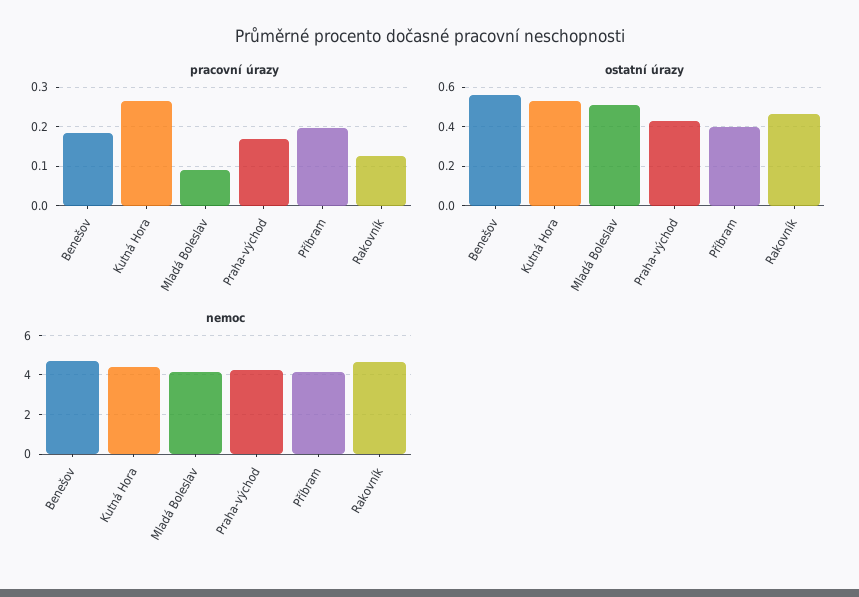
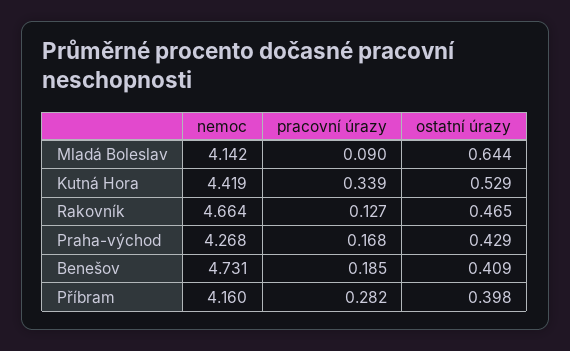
pracovní úrazy, Kutná Hora: 0.26 -> 0.339
pracovní úrazy, Příbram: 0.2 -> 0.282
ostatní úrazy, Benešov: 0.55 -> 0.409
ostatní úrazy, Mladá Boleslav: 0.5 -> 0.644

